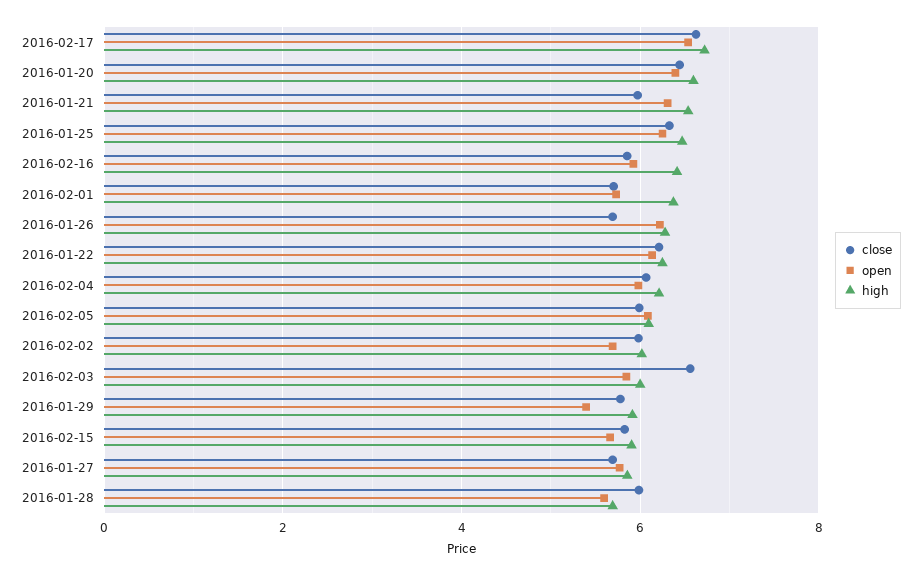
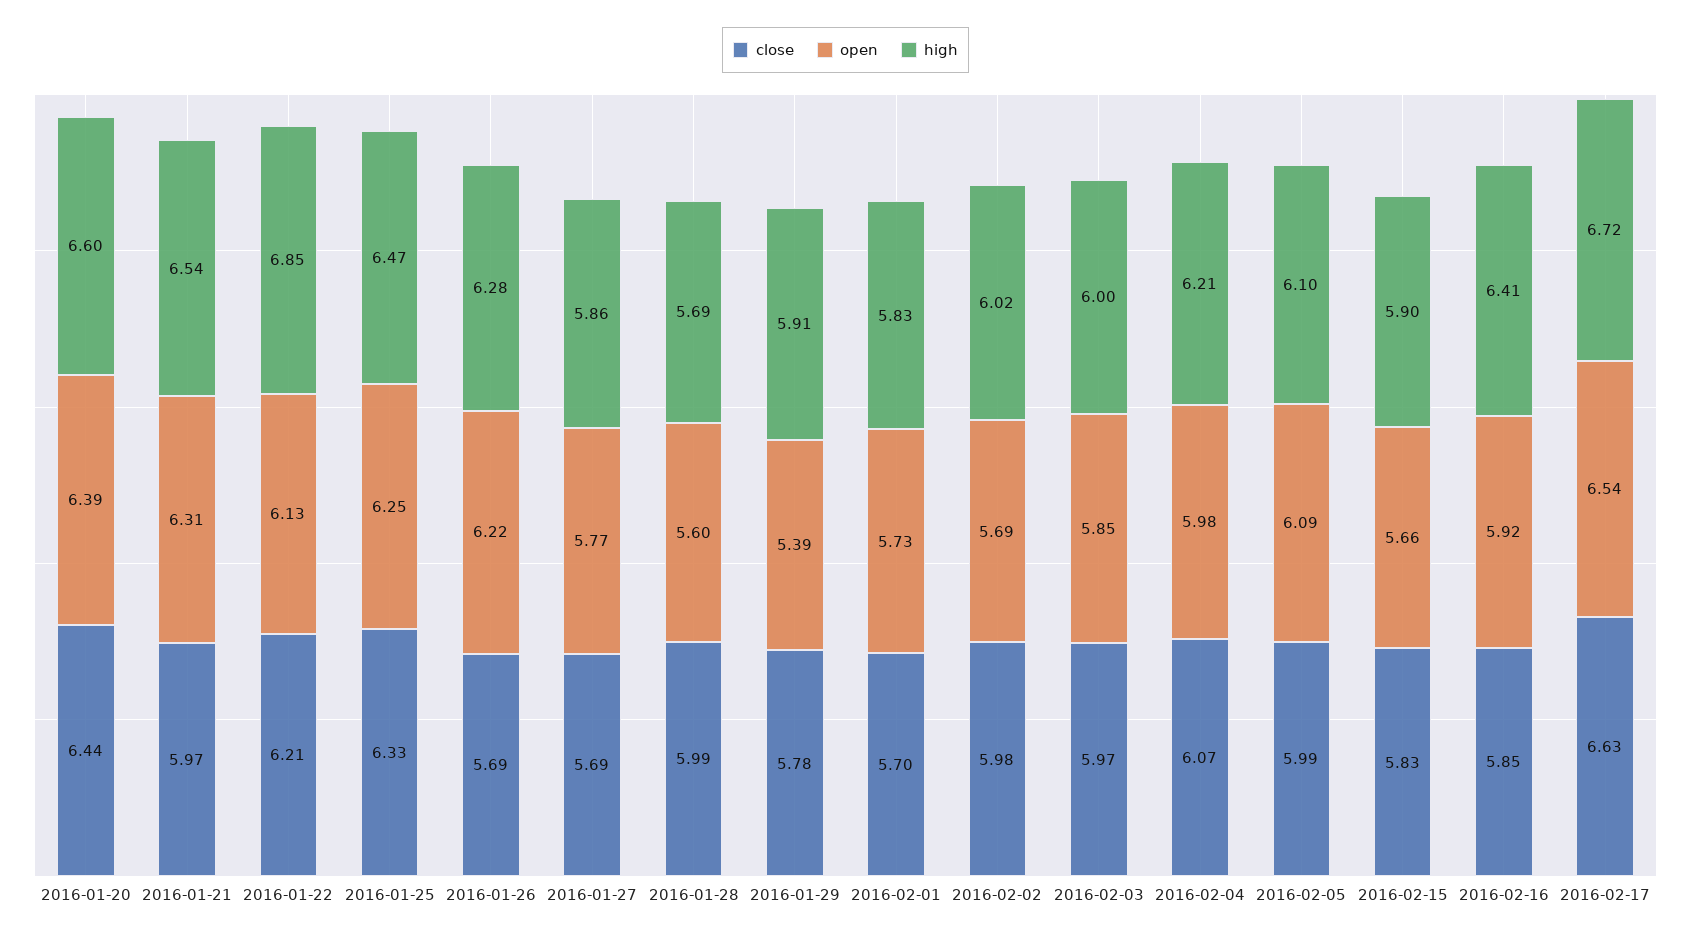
high, 2016-02-01: 6.4 -> 5.83
high, 2016-01-22: 6.2 -> 6.85
close, 2016-02-03: 6.6 -> 5.97

